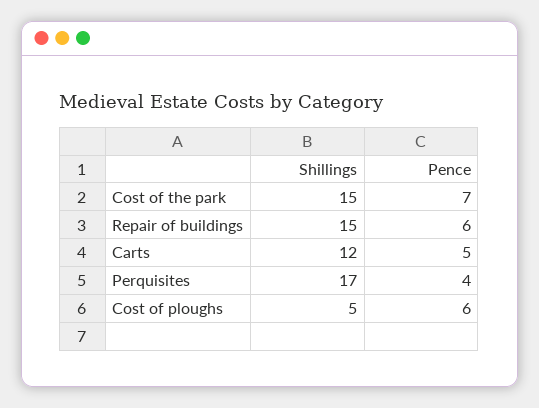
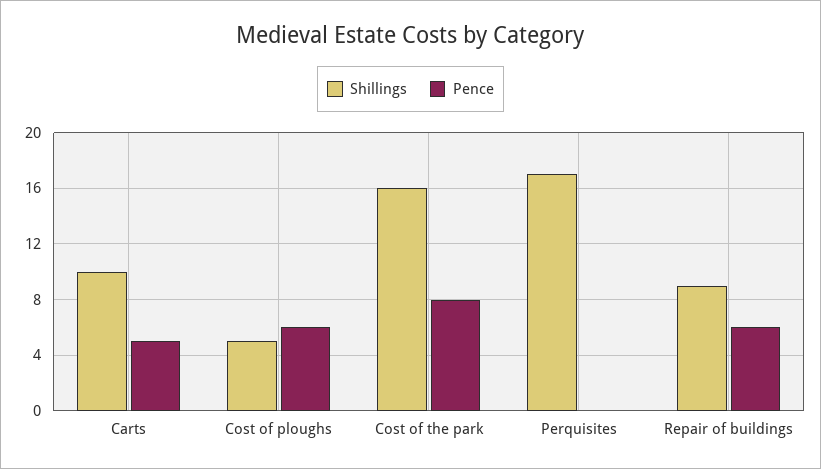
Shillings, Cost of the park: 15 -> 16
Pence, Cost of the park: 7 -> 8
Shillings, Repair of buildings: 15 -> 9
Shillings, Carts: 12 -> 10
Pence, Perquisites: 4 -> 0

